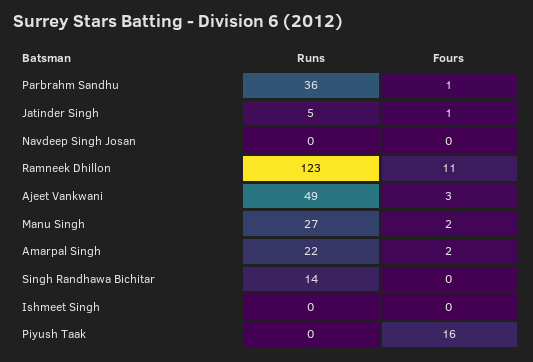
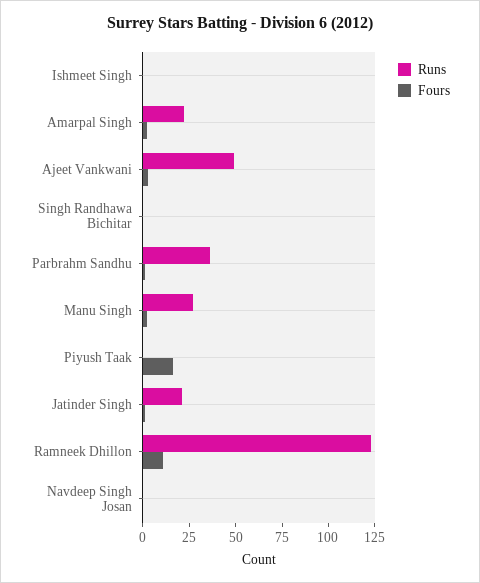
Runs, Jatinder Singh: 5 -> 20
Runs, Singh Randhawa Bichitar: 14 -> 0

